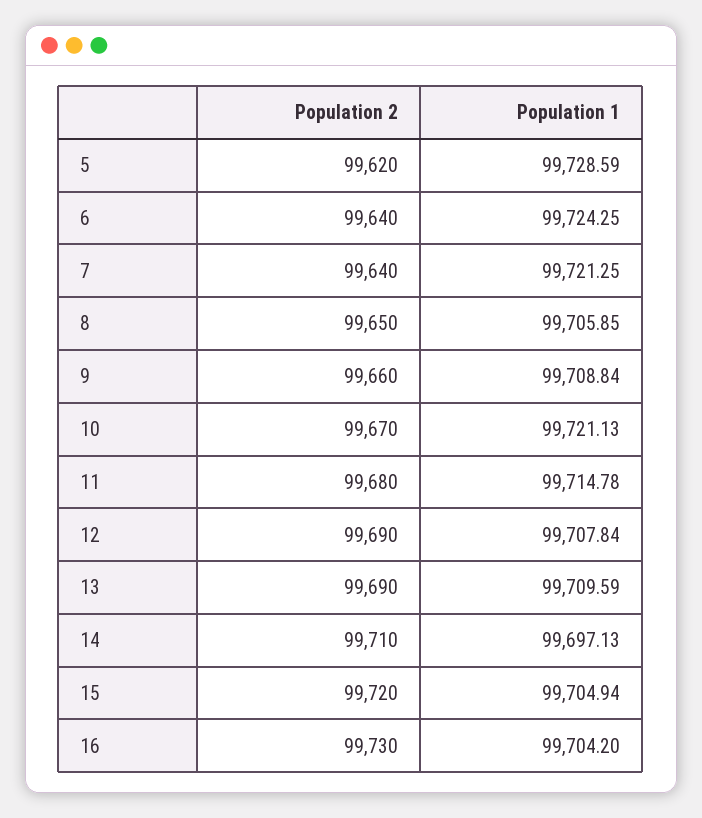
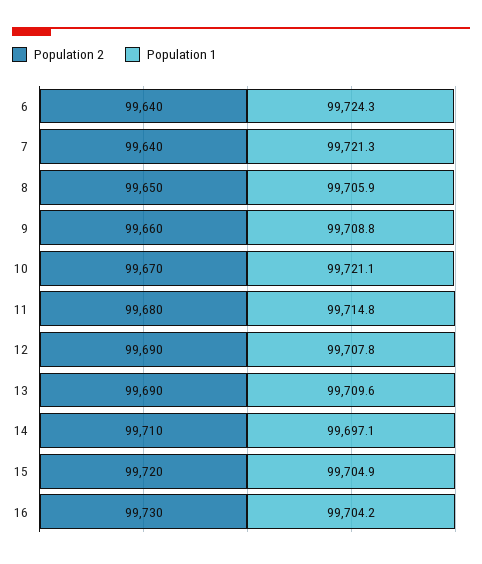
Population 2, 5: 99620 -> none
Population 1, 5: 99728.59 -> none

